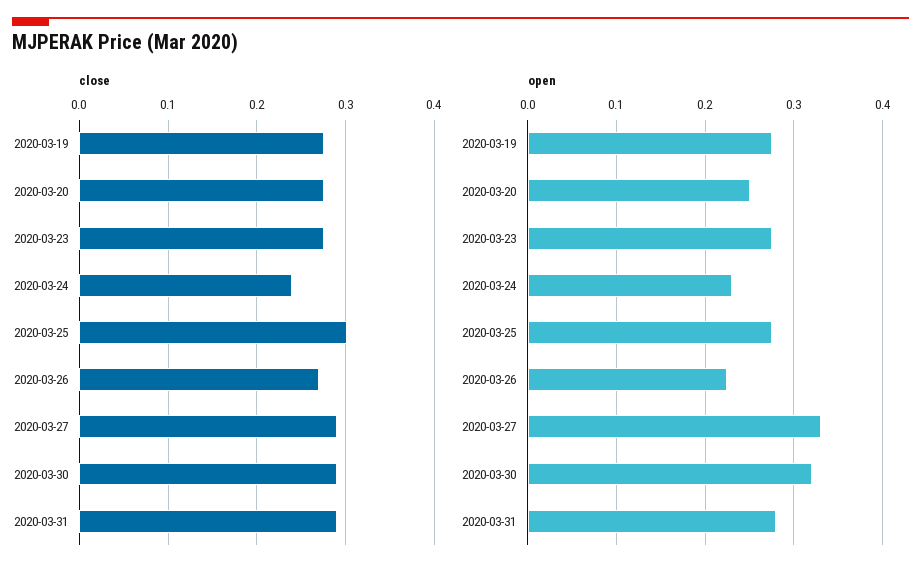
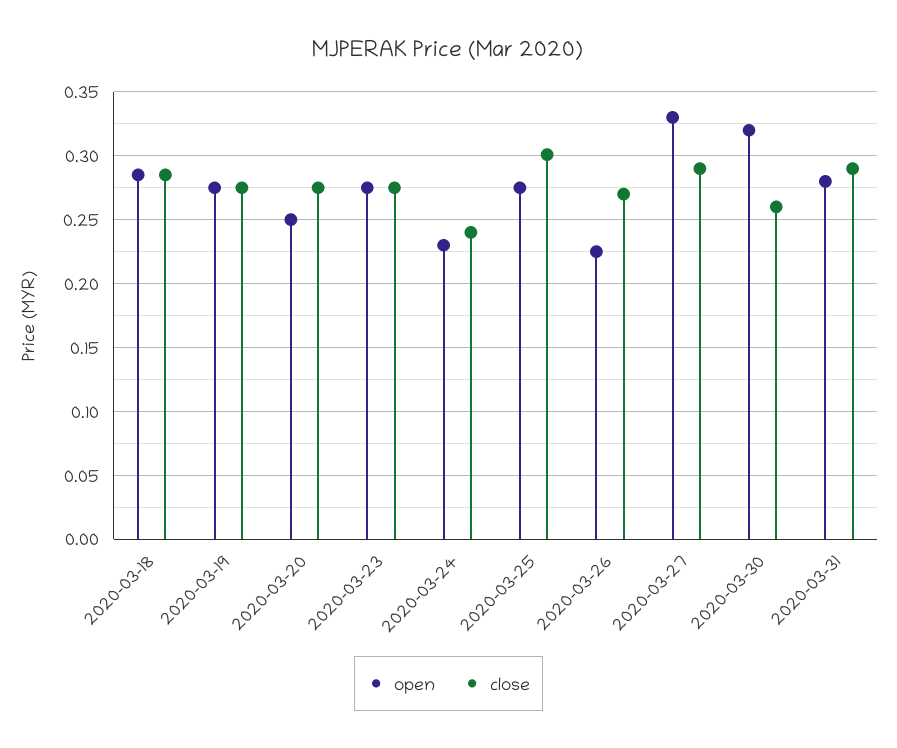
close, 2020-03-30: 0.29 -> 0.26
open, 2020-03-18: none -> 0.285
close, 2020-03-18: none -> 0.285

